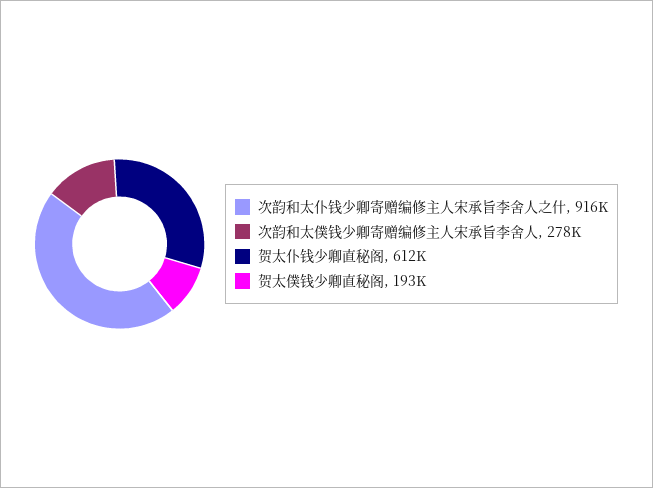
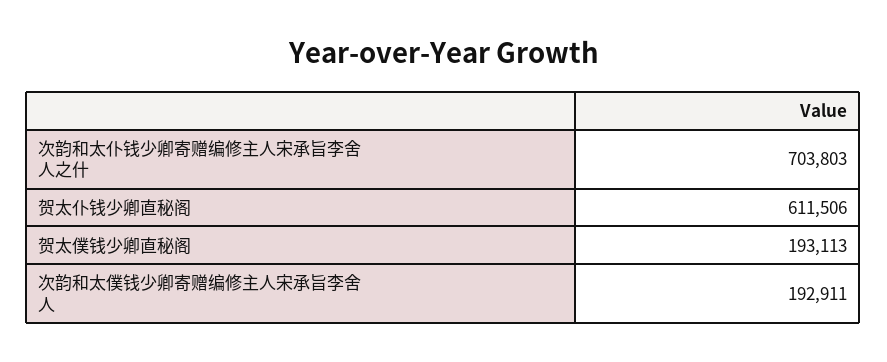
次韵和太仆钱少卿寄赠编修主人宋承旨李舍人之什: 916000 -> 703803
次韵和太僕钱少卿寄赠编修主人宋承旨李舍人: 278000 -> 192911

